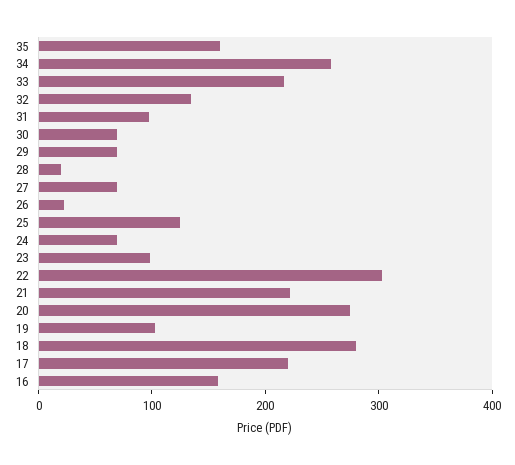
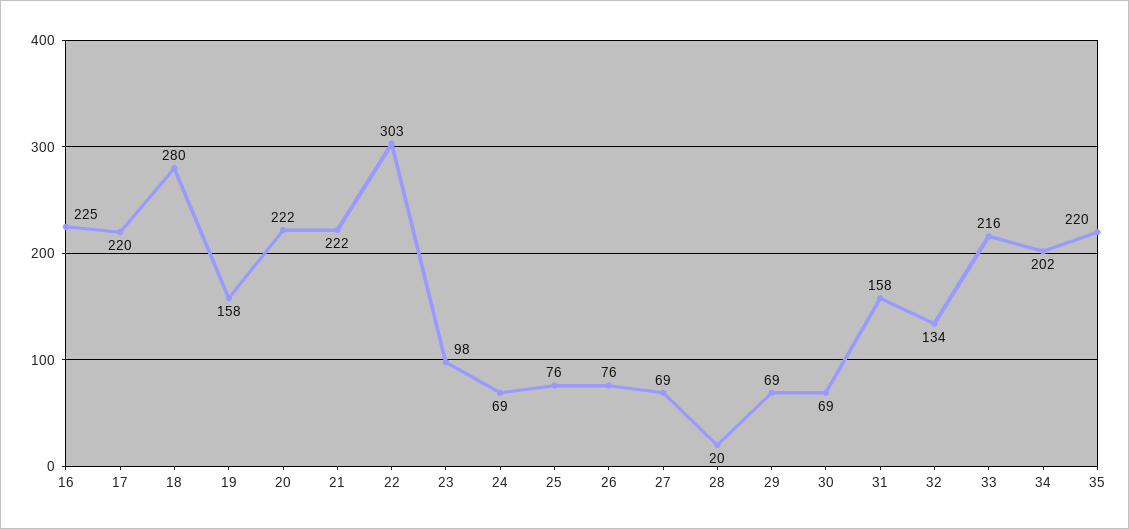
35: 160 -> 220
34: 260 -> 202
31: 100 -> 158
26: 20 -> 76
25: 120 -> 76
20: 280 -> 222
19: 100 -> 158
16: 160 -> 225

